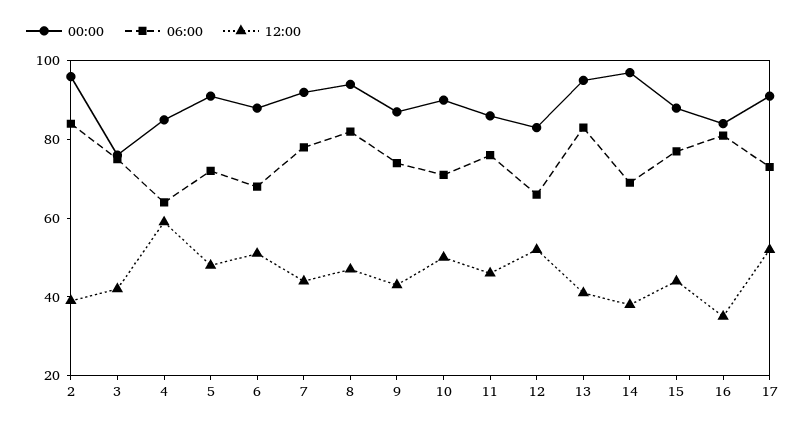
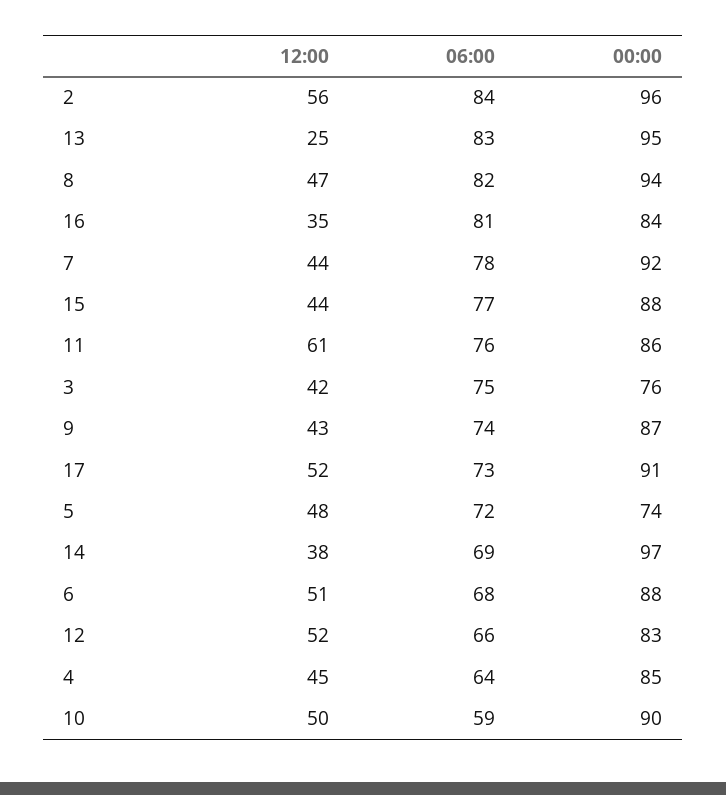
12:00, 2: 40 -> 56
12:00, 4: 60 -> 45
00:00, 5: 90 -> 74
06:00, 10: 70 -> 59
12:00, 11: 45 -> 61
12:00, 13: 40 -> 25

